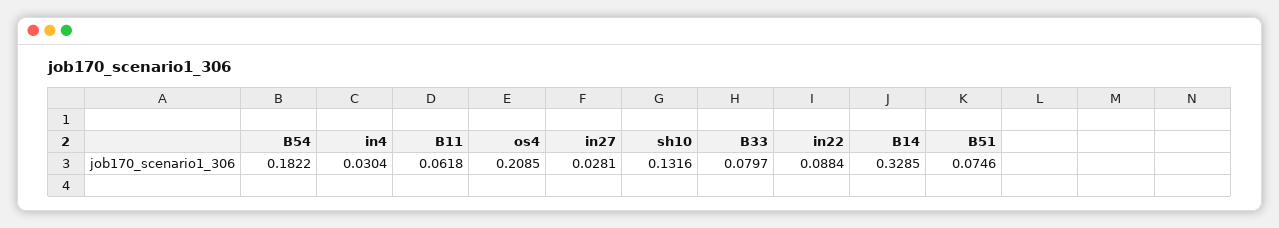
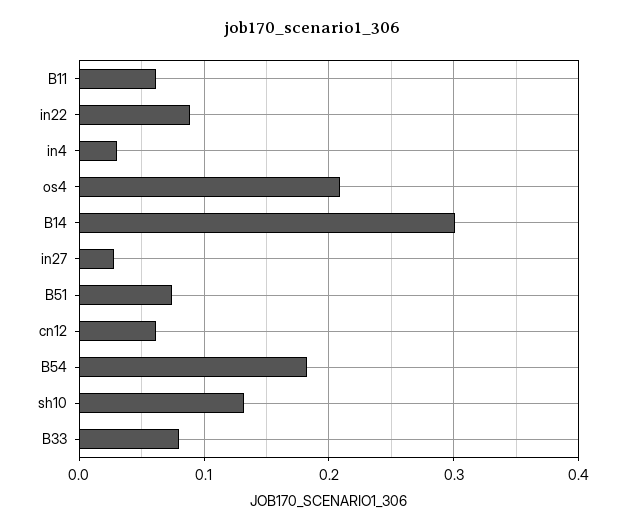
B14: 0.3285 -> 0.3
cn12: none -> 0.06

